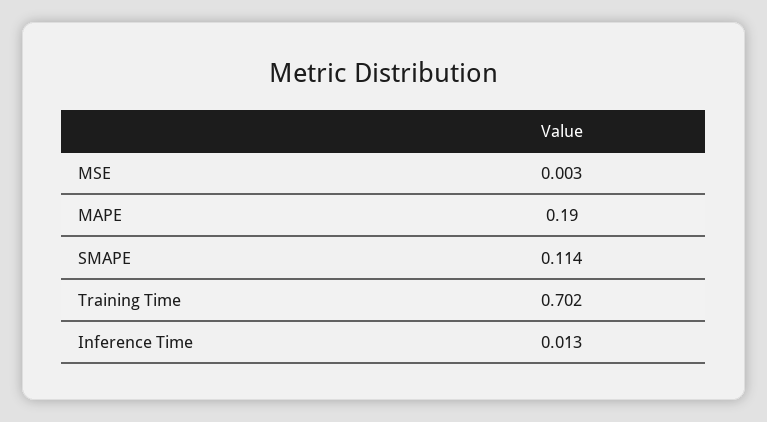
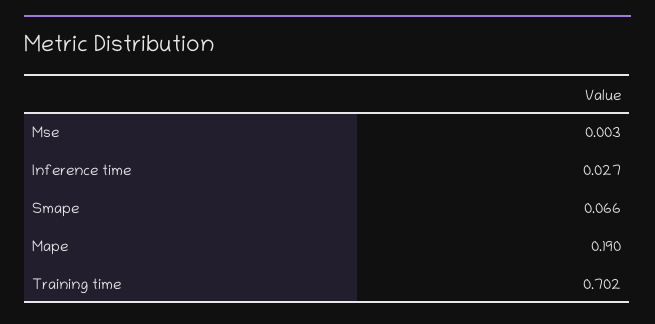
SMAPE: 0.114 -> 0.066
Inference Time: 0.013 -> 0.027

